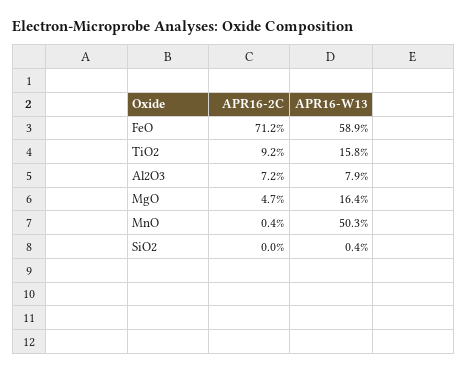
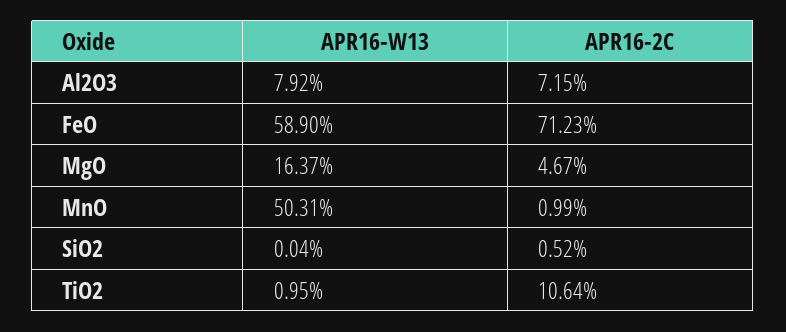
APR16-2C, TiO2: 9.2 -> 10.64
APR16-W13, TiO2: 15.8 -> 0.95
APR16-2C, MnO: 0.4 -> 0.99
APR16-2C, SiO2: 0 -> 0.52
APR16-W13, SiO2: 0.4 -> 0.04

